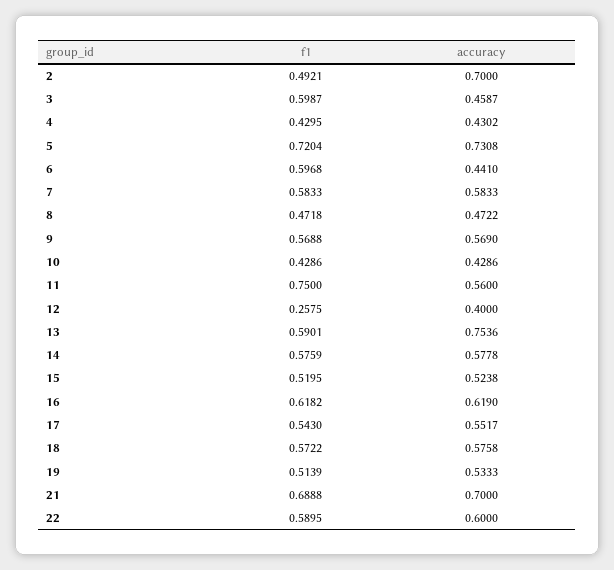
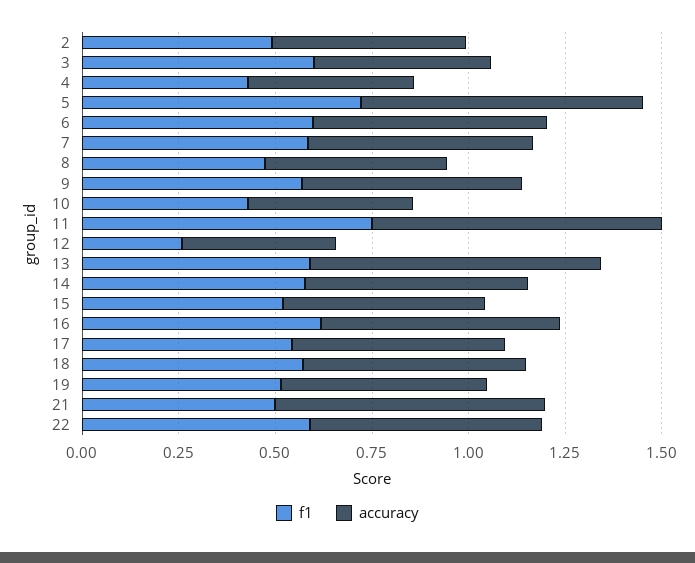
accuracy, 2: 0.7 -> 0.5
accuracy, 6: 0.441 -> 0.6
accuracy, 11: 0.56 -> 0.75
f1, 21: 0.6888 -> 0.5

